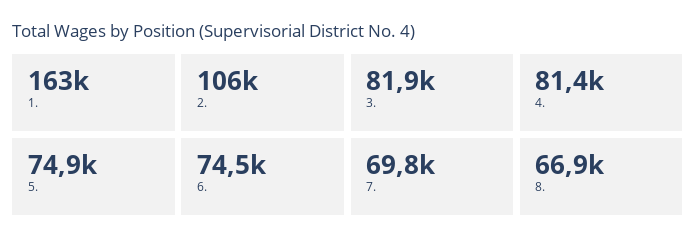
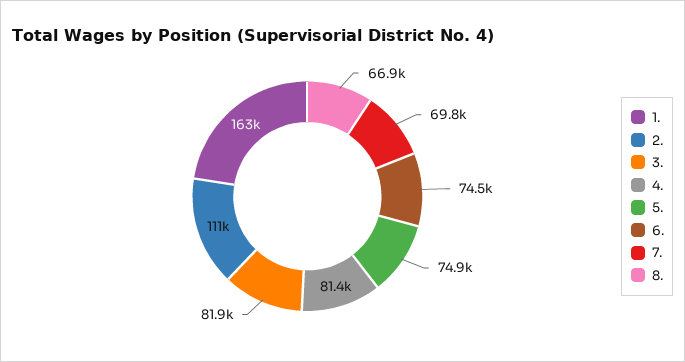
2.: 106000 -> 111000

